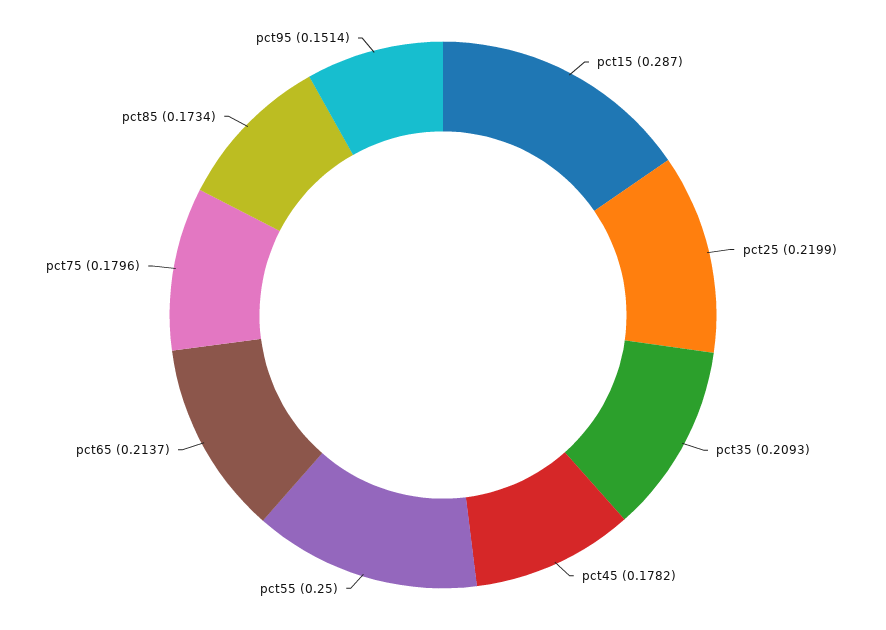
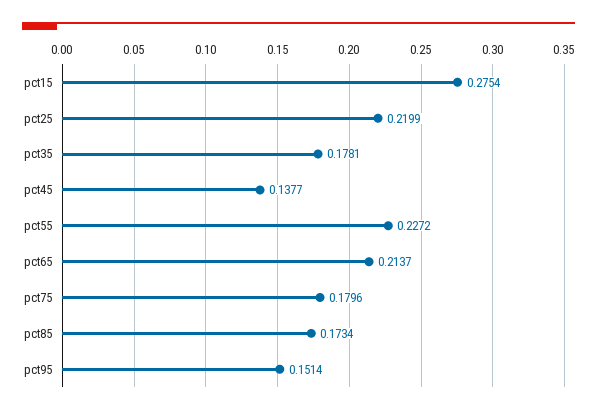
pct15: 0.287 -> 0.2754
pct35: 0.2093 -> 0.1781
pct45: 0.1782 -> 0.1377
pct55: 0.25 -> 0.2272

